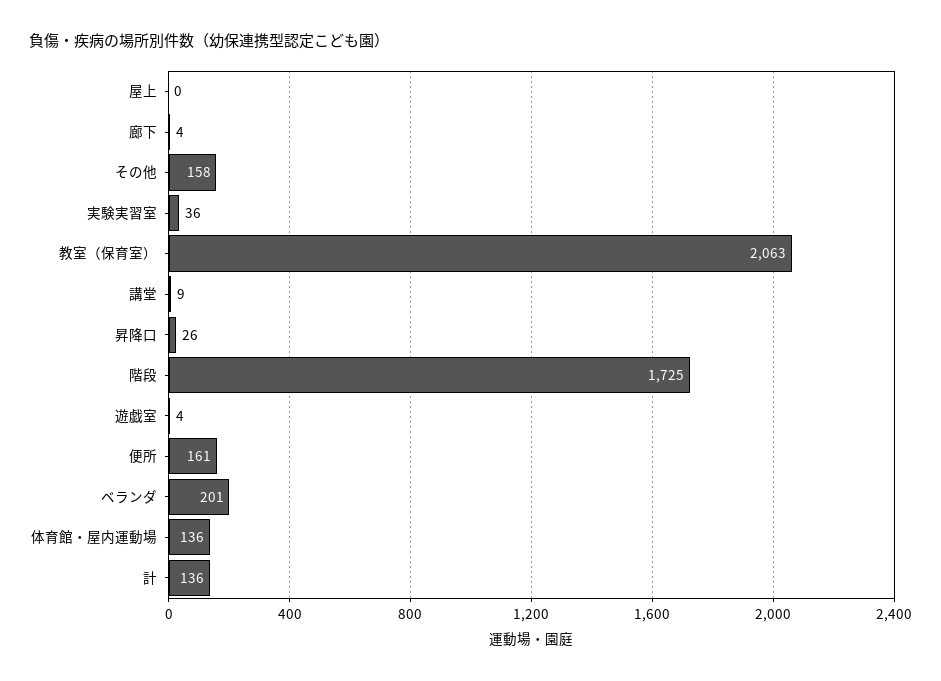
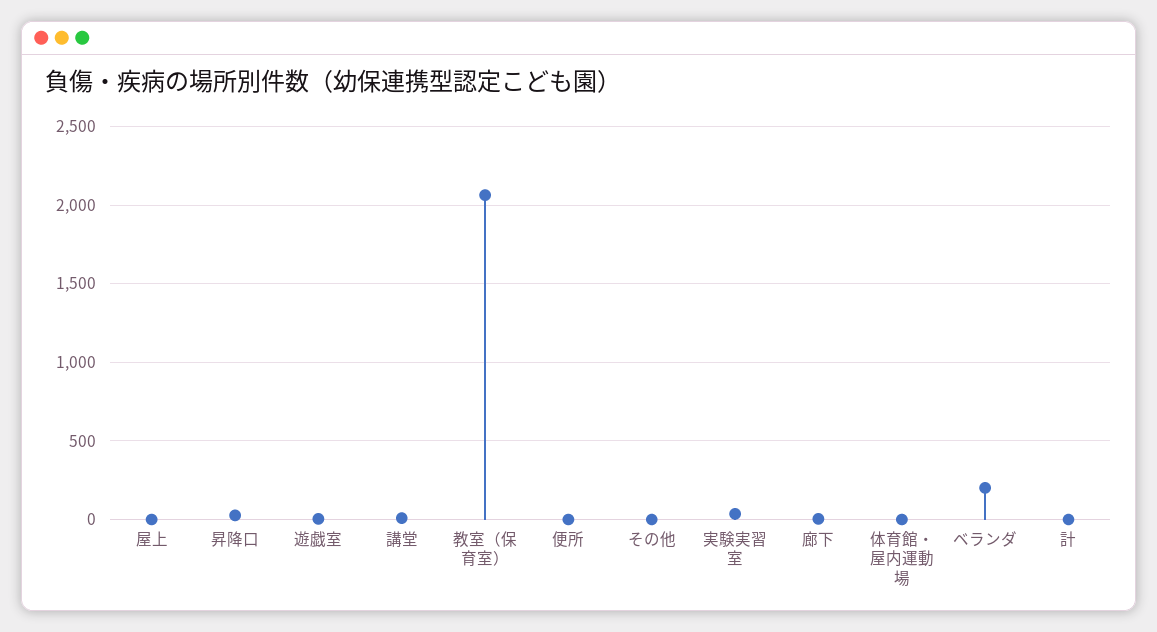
その他: 158 -> 0
階段: 1725 -> none
便所: 161 -> 0
体育館・屋内運動場: 136 -> 0
計: 136 -> 0

